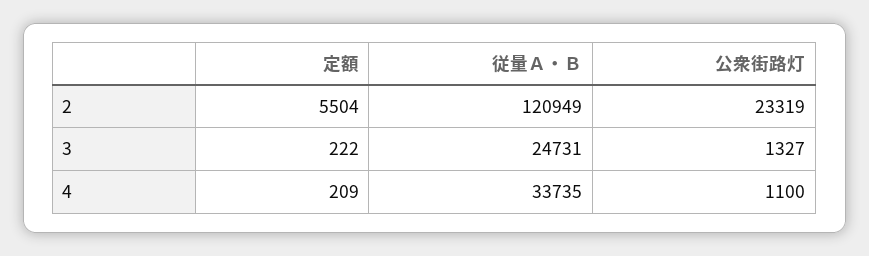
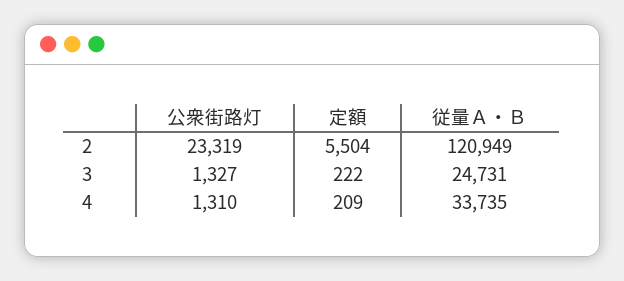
公衆街路灯, 4: 1100 -> 1310

